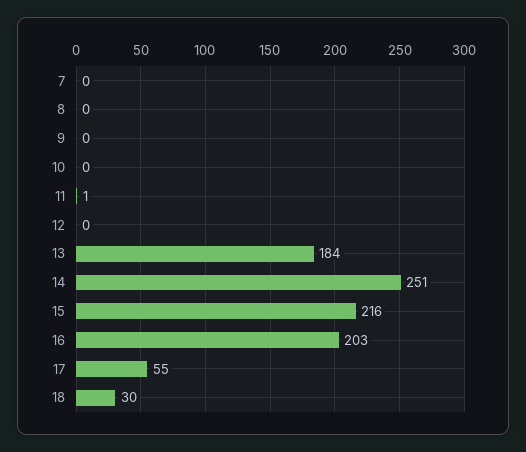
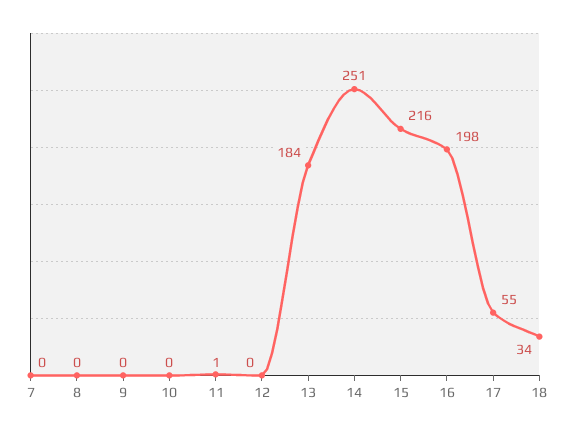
16: 203 -> 198
18: 30 -> 34

